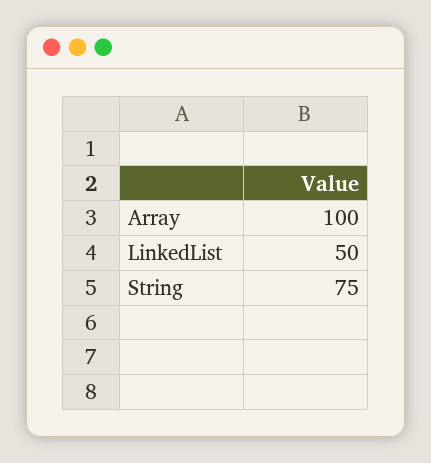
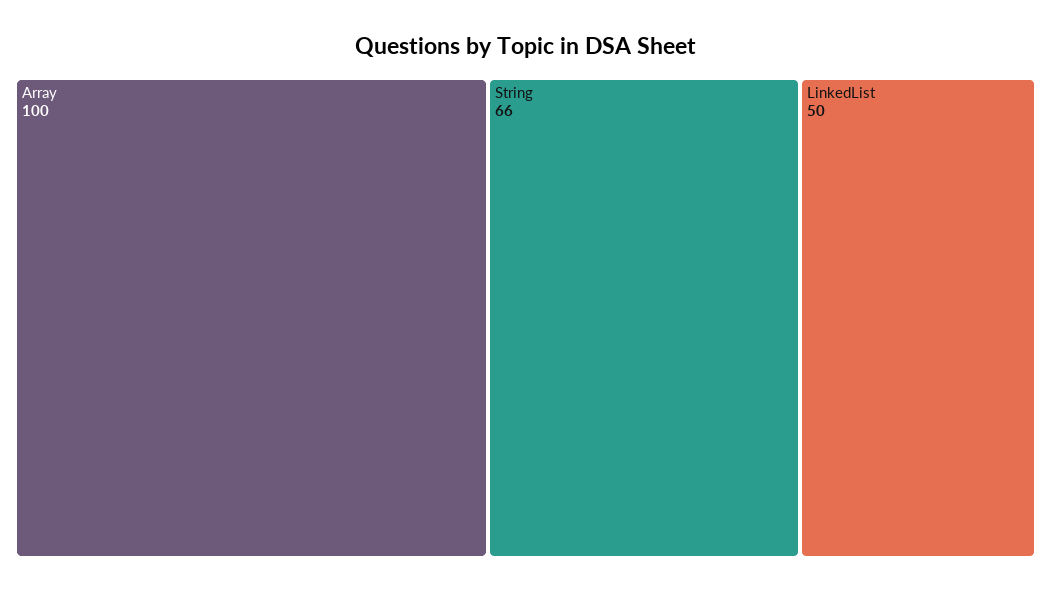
String: 75 -> 66

